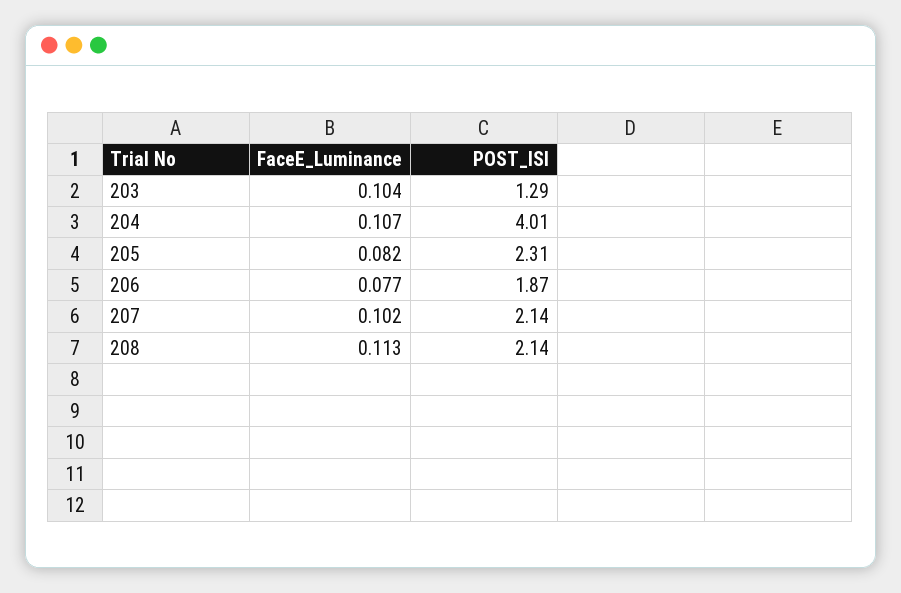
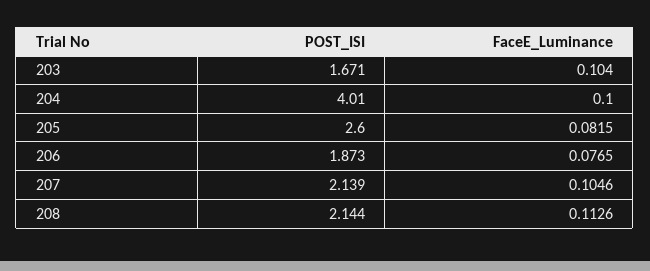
POST_ISI, 203: 1.29 -> 1.671
FaceE_Luminance, 204: 0.107 -> 0.1
POST_ISI, 205: 2.31 -> 2.6
FaceE_Luminance, 207: 0.102 -> 0.1046

